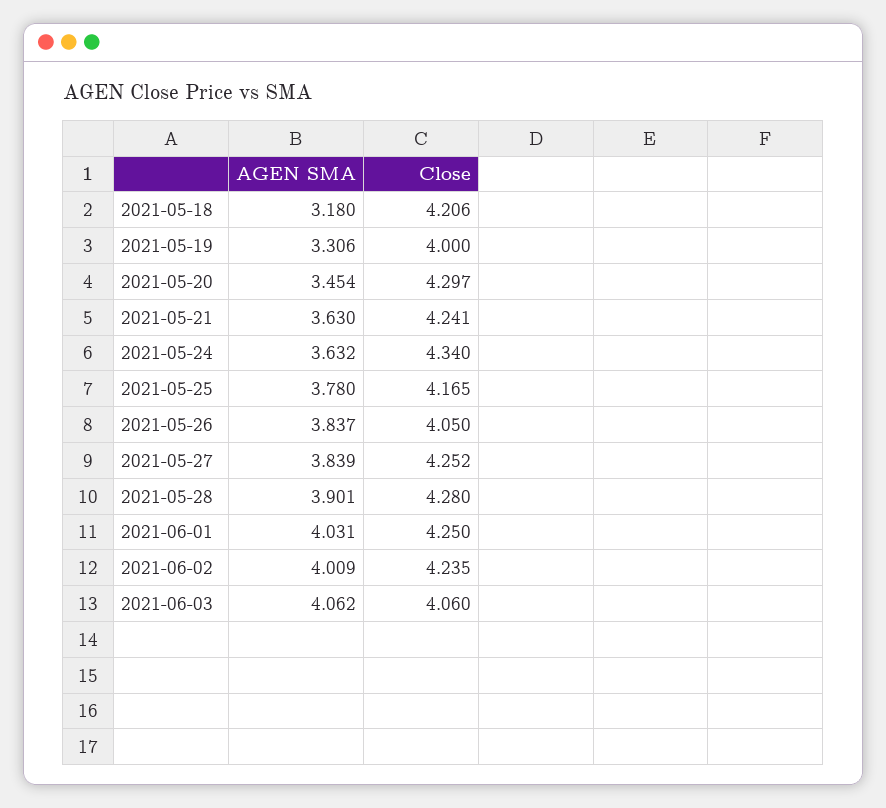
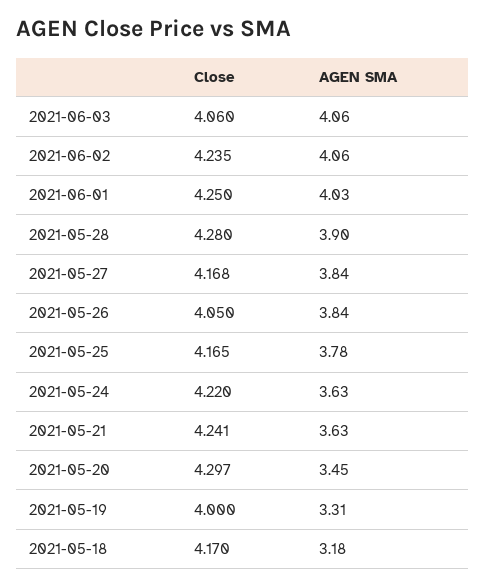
Close, 2021-05-18: 4.206 -> 4.17
Close, 2021-05-24: 4.34 -> 4.22
Close, 2021-05-27: 4.252 -> 4.168
AGEN SMA, 2021-06-02: 4.009 -> 4.06

